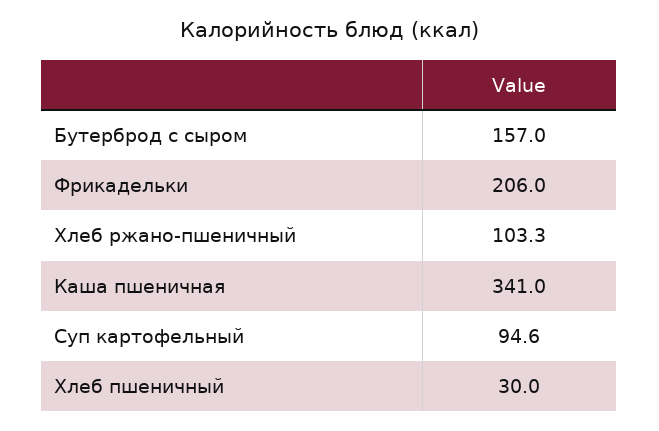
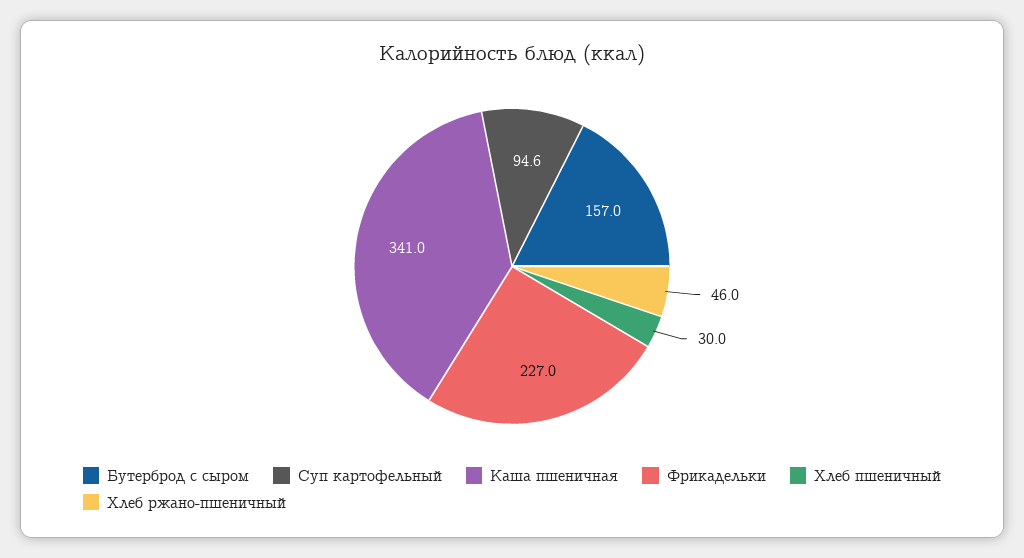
Фрикадельки: 206 -> 227
Хлеб ржано-пшеничный: 103.3 -> 46

